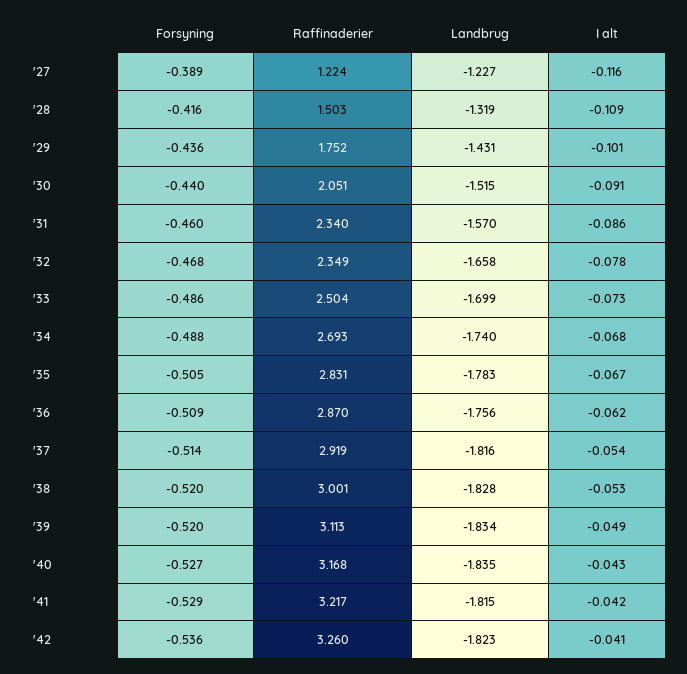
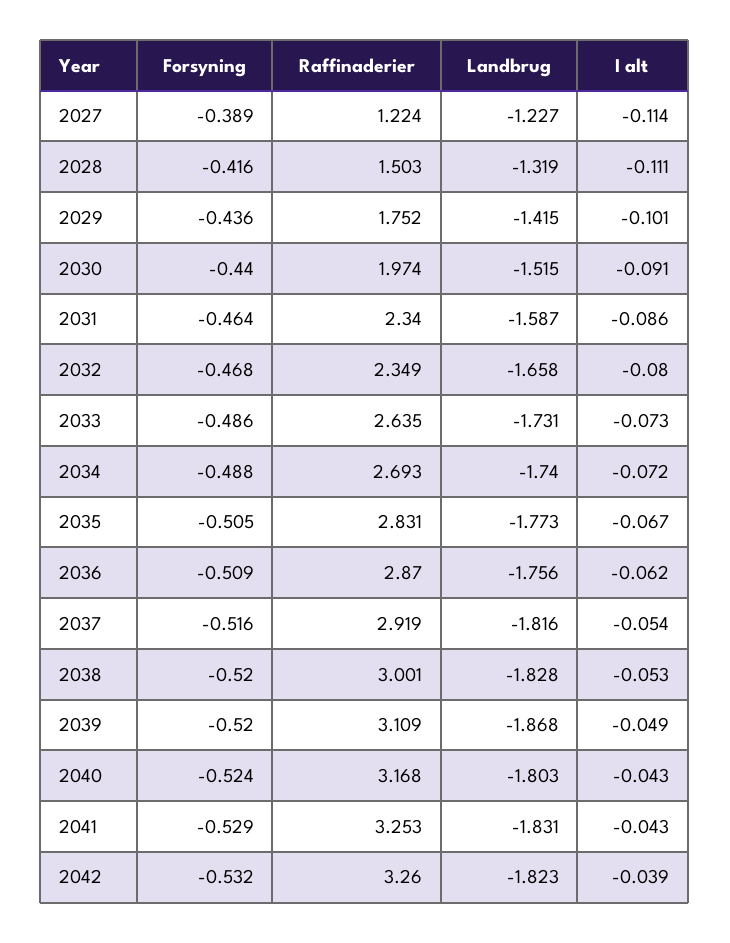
I alt, '27: -0.116 -> -0.114
I alt, '28: -0.109 -> -0.111
Landbrug, '29: -1.431 -> -1.415
Raffinaderier, '30: 2.051 -> 1.974
Forsyning, '31: -0.46 -> -0.464
Landbrug, '31: -1.57 -> -1.587
I alt, '32: -0.078 -> -0.08
Raffinaderier, '33: 2.504 -> 2.635
Landbrug, '33: -1.699 -> -1.731
I alt, '34: -0.068 -> -0.072
Landbrug, '35: -1.783 -> -1.773
Forsyning, '37: -0.514 -> -0.516
Raffinaderier, '39: 3.113 -> 3.109
Landbrug, '39: -1.834 -> -1.868
Forsyning, '40: -0.527 -> -0.524
Landbrug, '40: -1.835 -> -1.803
Raffinaderier, '41: 3.217 -> 3.253
Landbrug, '41: -1.815 -> -1.831
I alt, '41: -0.042 -> -0.043
Forsyning, '42: -0.536 -> -0.532
I alt, '42: -0.041 -> -0.039

